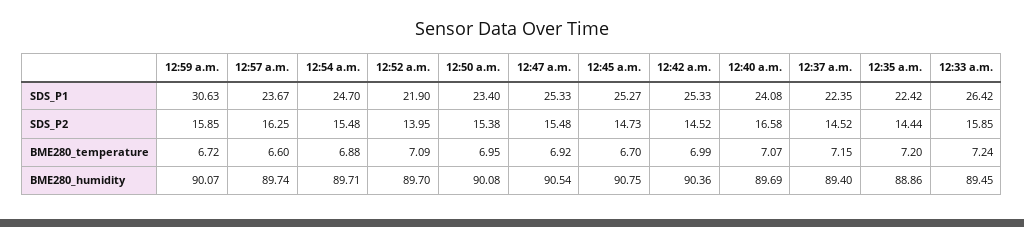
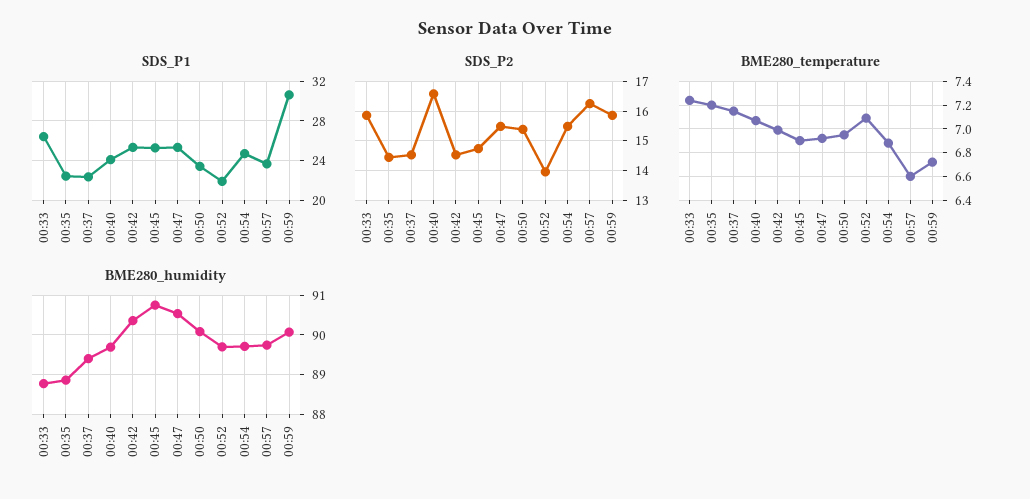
BME280_temperature, 12:45 a.m.: 6.7 -> 6.9
BME280_humidity, 12:33 a.m.: 89.45 -> 88.8

